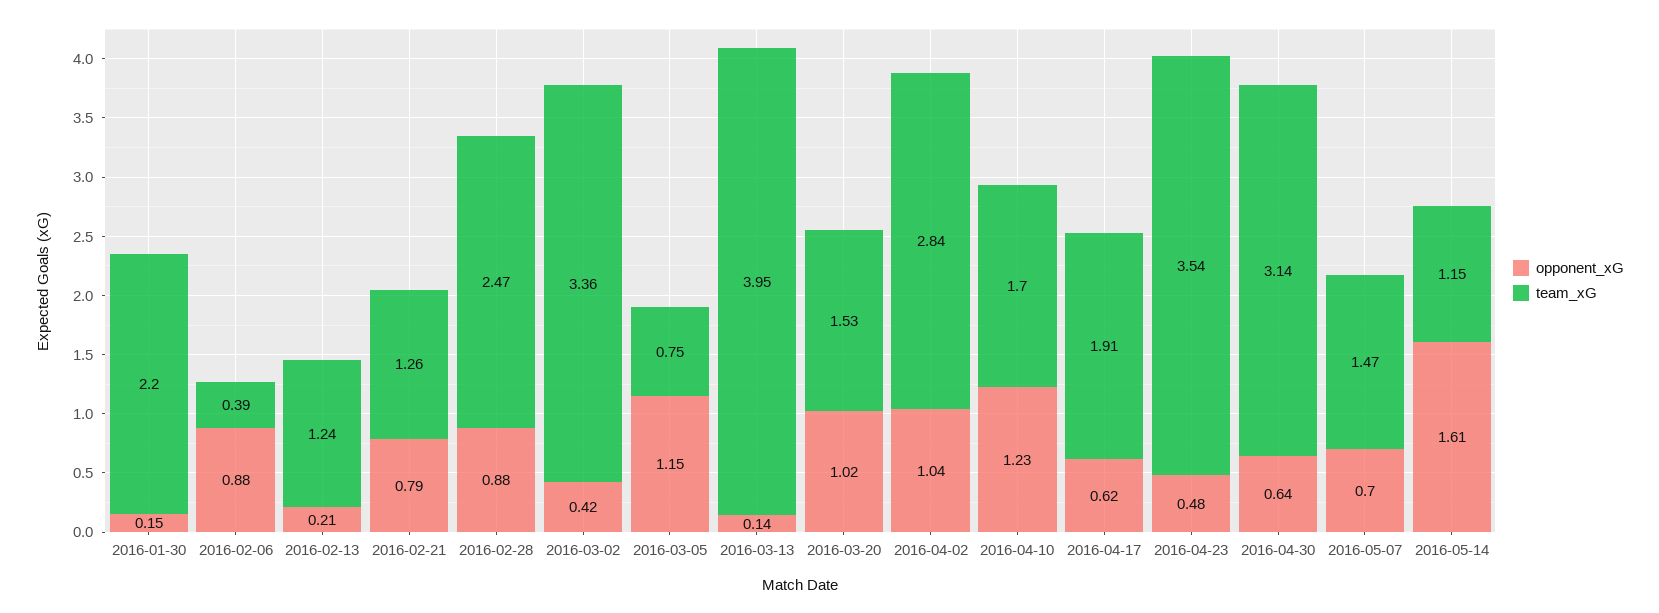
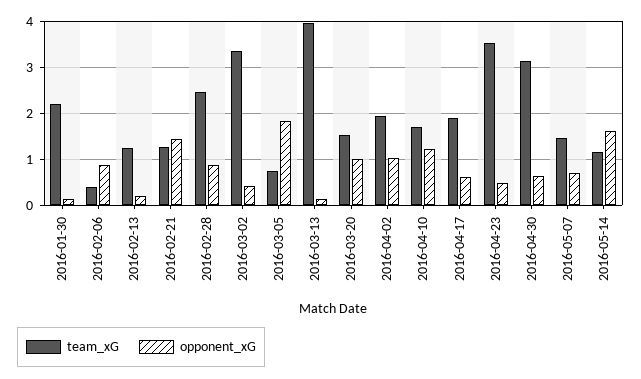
opponent_xG, 2016-02-21: 0.79 -> 1.4
opponent_xG, 2016-03-05: 1.15 -> 1.8
team_xG, 2016-04-02: 2.84 -> 2

